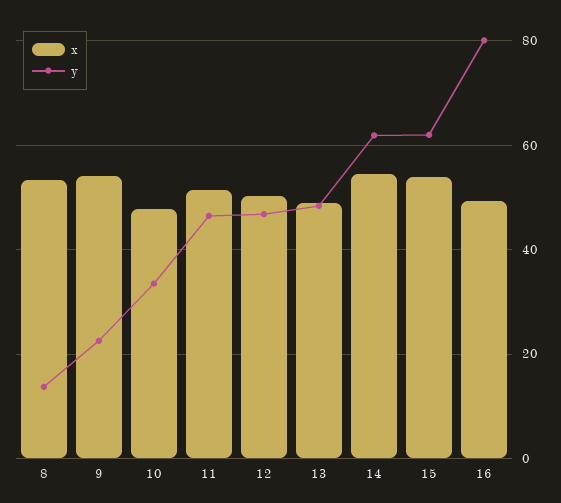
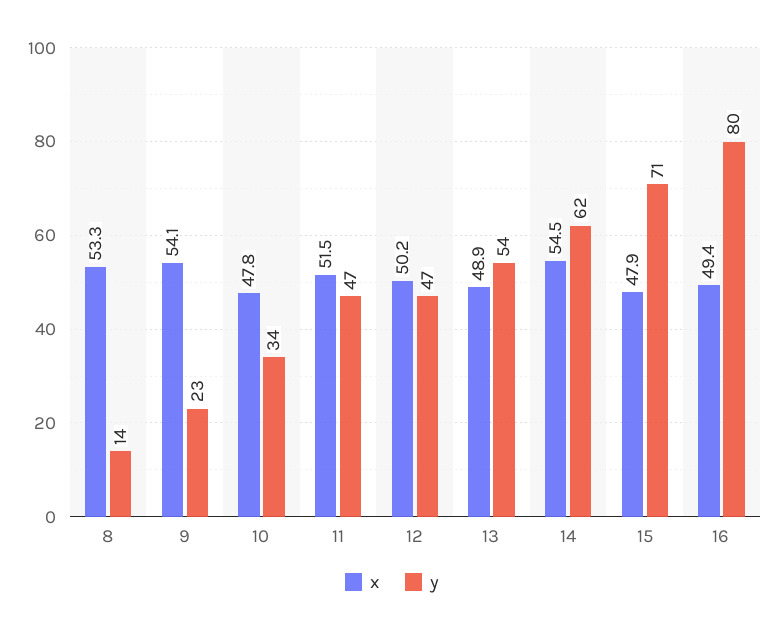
y, 13: 48 -> 54
x, 15: 54 -> 47.9
y, 15: 62 -> 71

